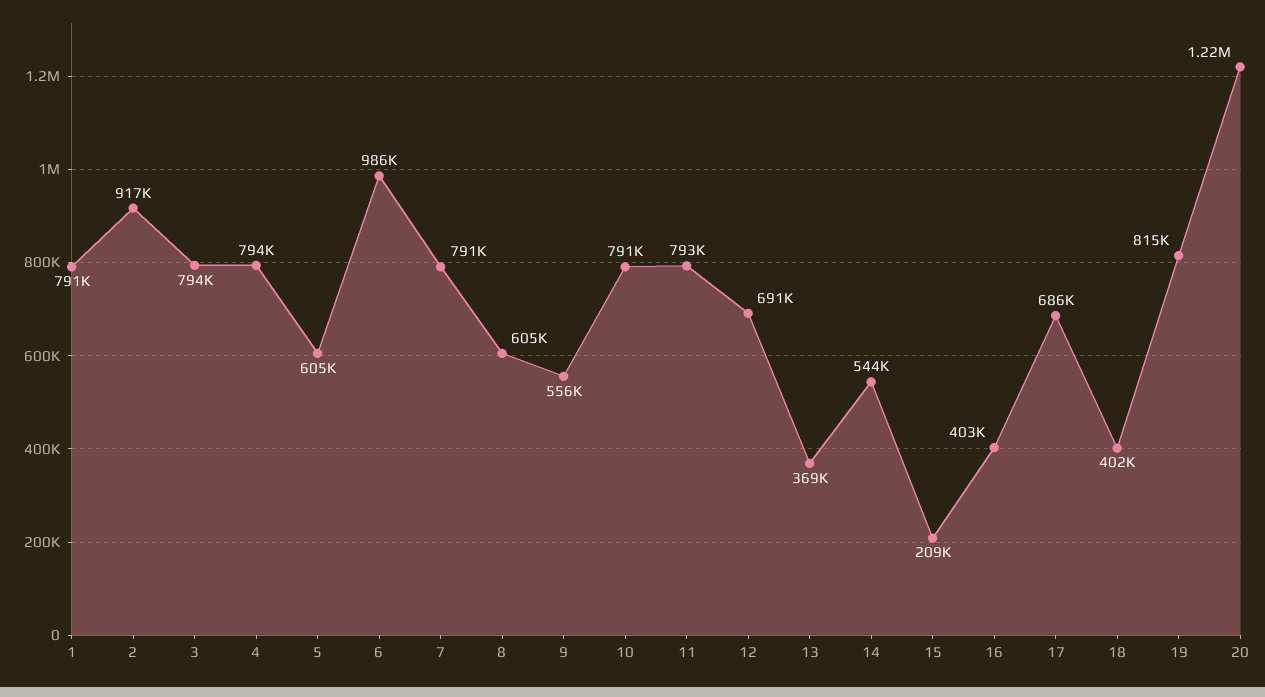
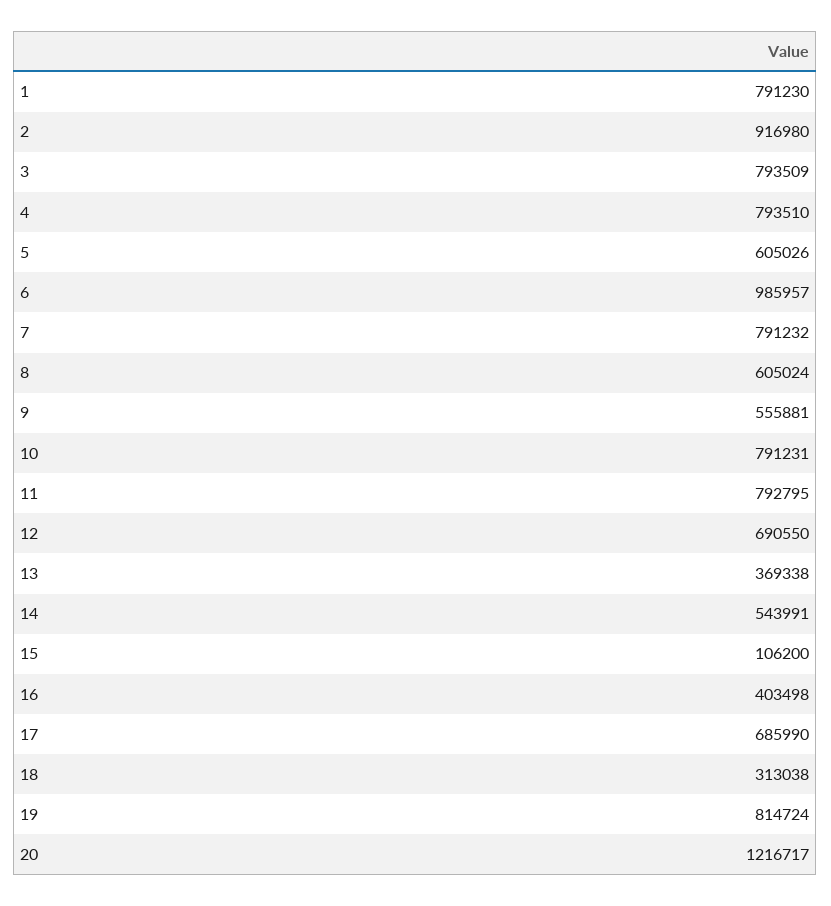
15: 209000 -> 106200
18: 402000 -> 313038

